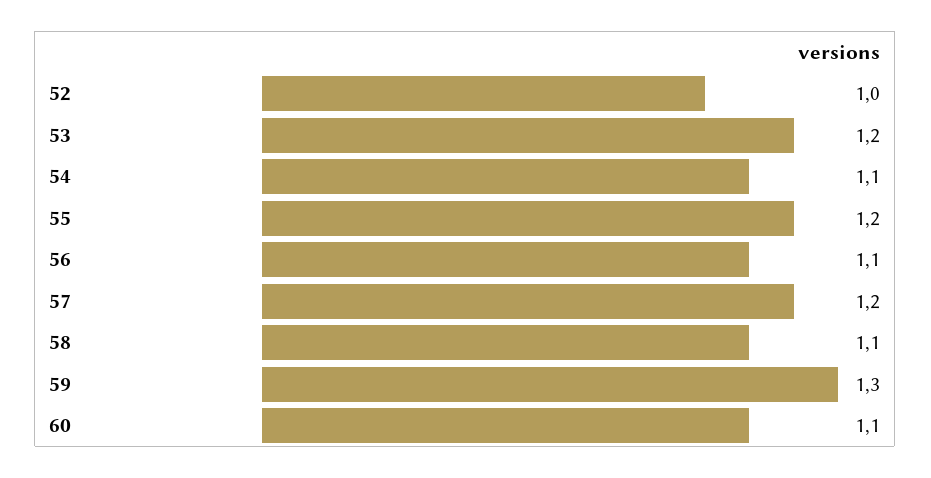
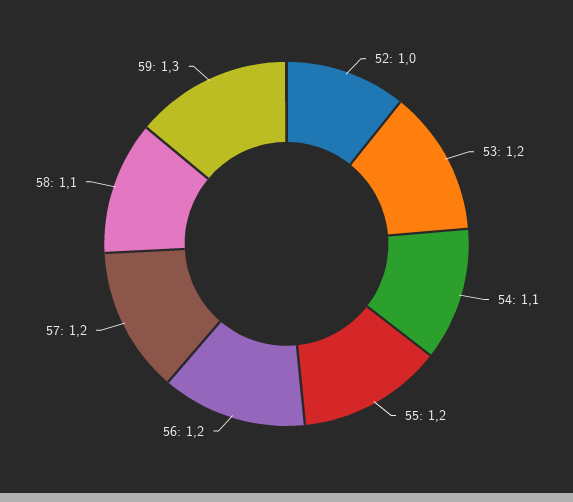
56: 1.1 -> 1.2
60: 1.1 -> none

